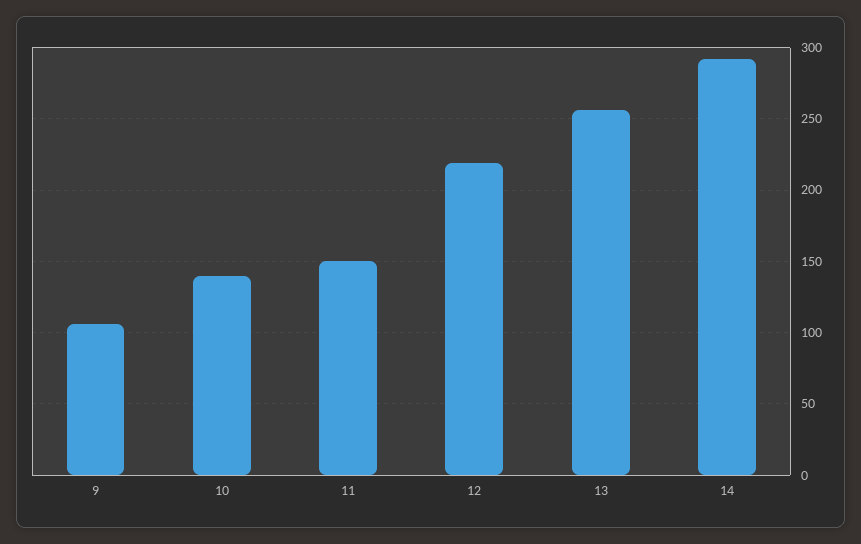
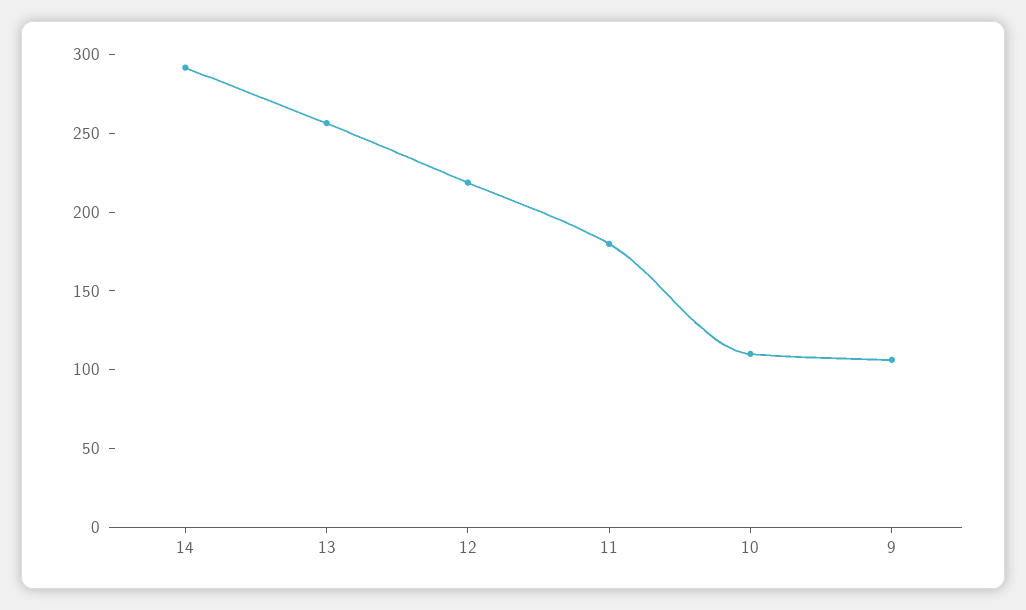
10: 140 -> 110
11: 150 -> 180

